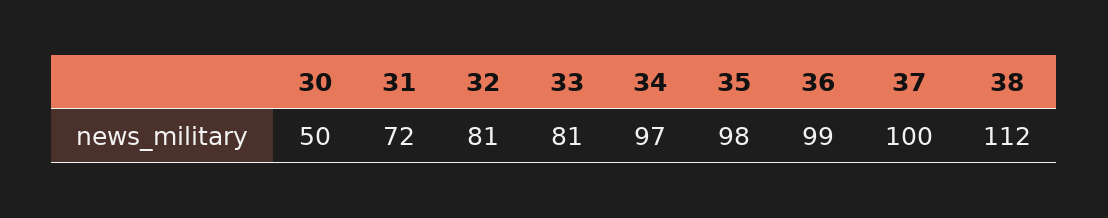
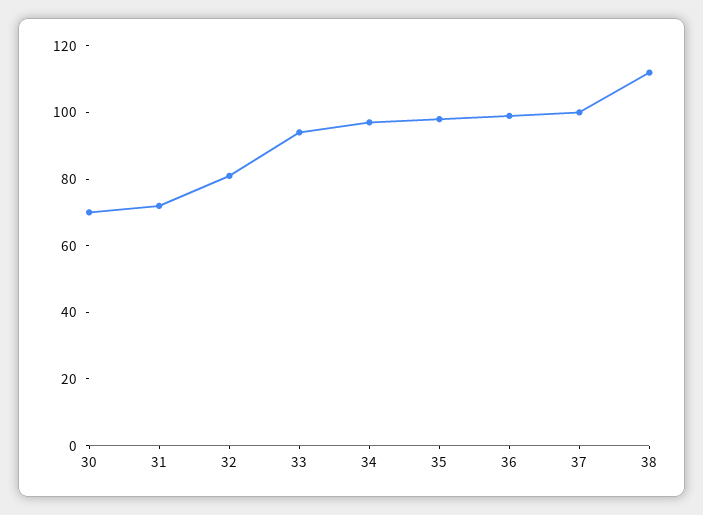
30: 50 -> 70
33: 81 -> 95

